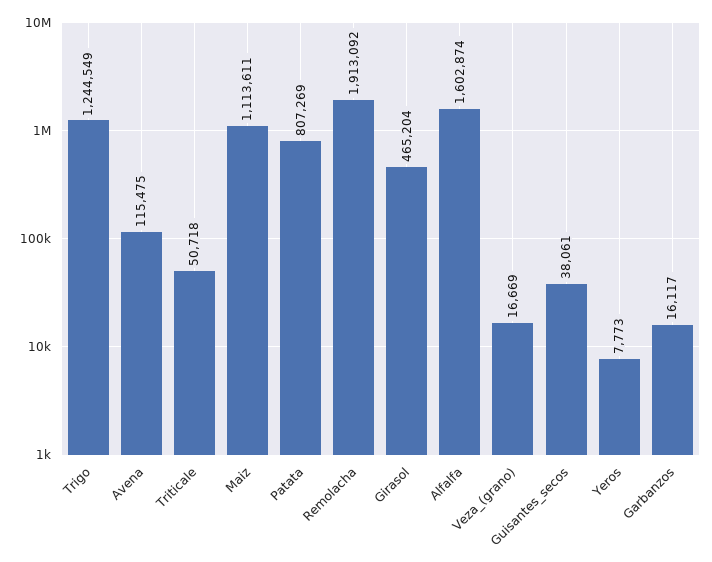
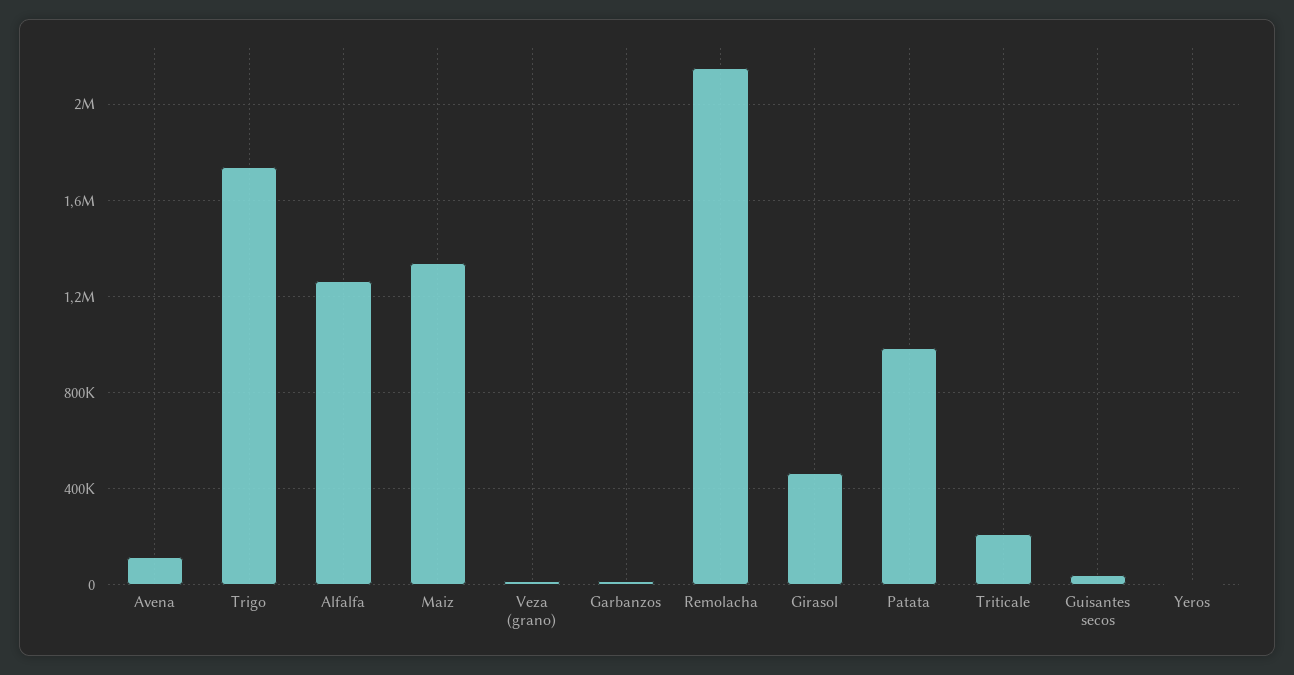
Trigo: 1244549 -> 1750000
Triticale: 50718 -> 200000
Maiz: 1113611 -> 1350000
Patata: 807269 -> 1000000
Remolacha: 1913092 -> 2150000
Alfalfa: 1602874 -> 1250000

